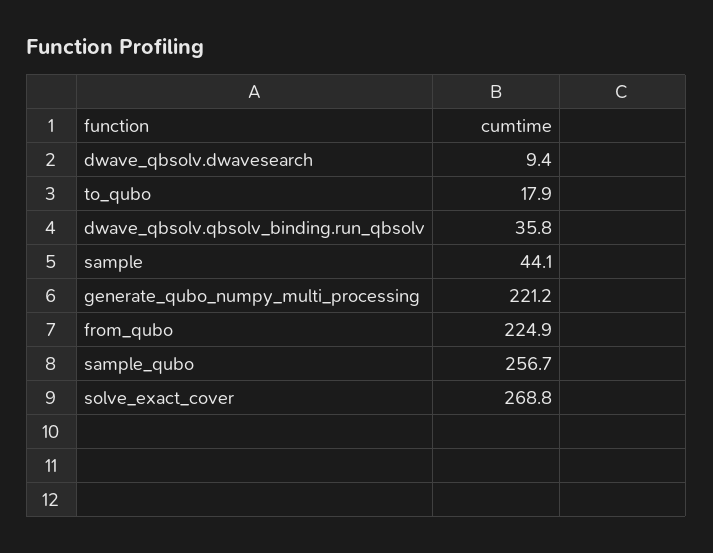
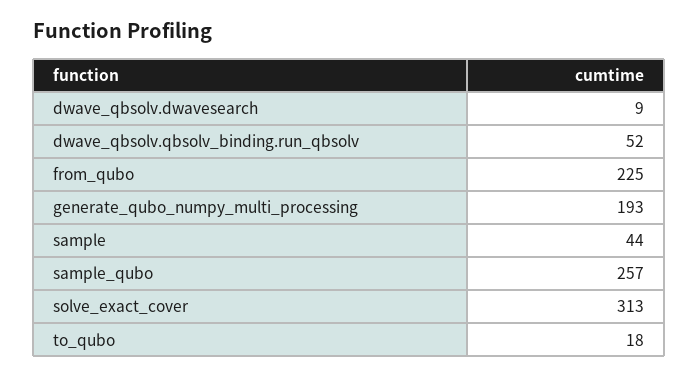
dwave_qbsolv.qbsolv_binding.run_qbsolv: 35.8 -> 52
generate_qubo_numpy_multi_processing: 221.2 -> 193
solve_exact_cover: 268.8 -> 313

